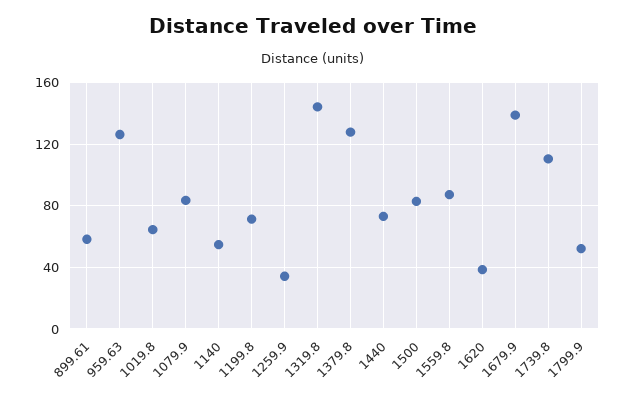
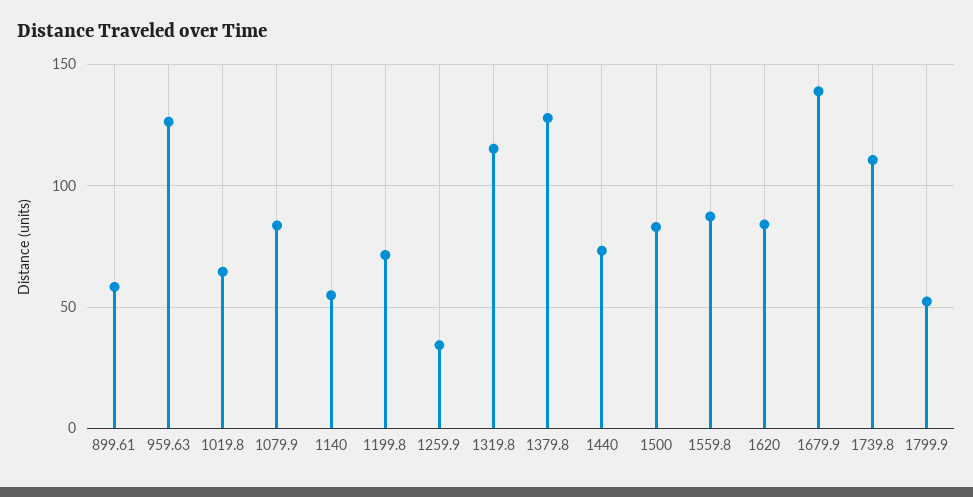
1319.8: 145 -> 115
1620: 40 -> 85

